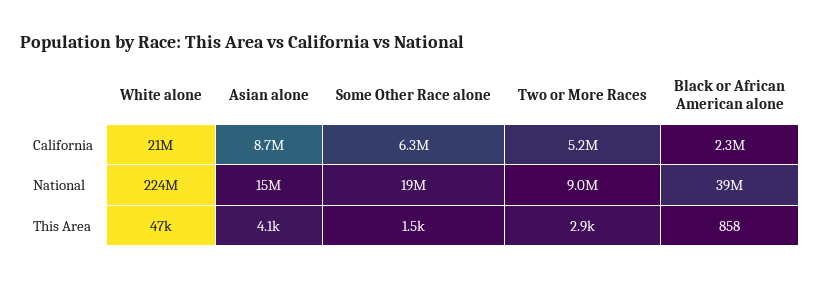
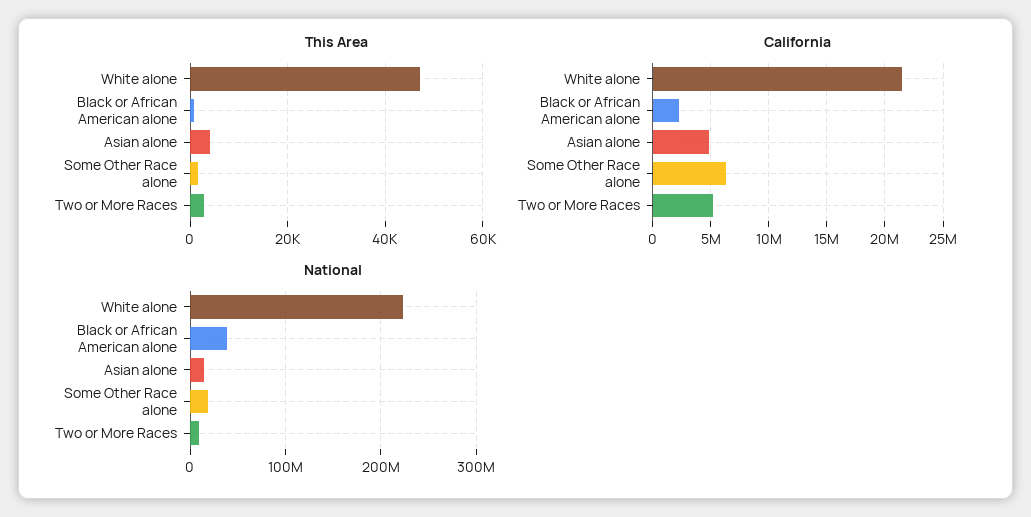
California, Asian alone: 8700000 -> 5000000

